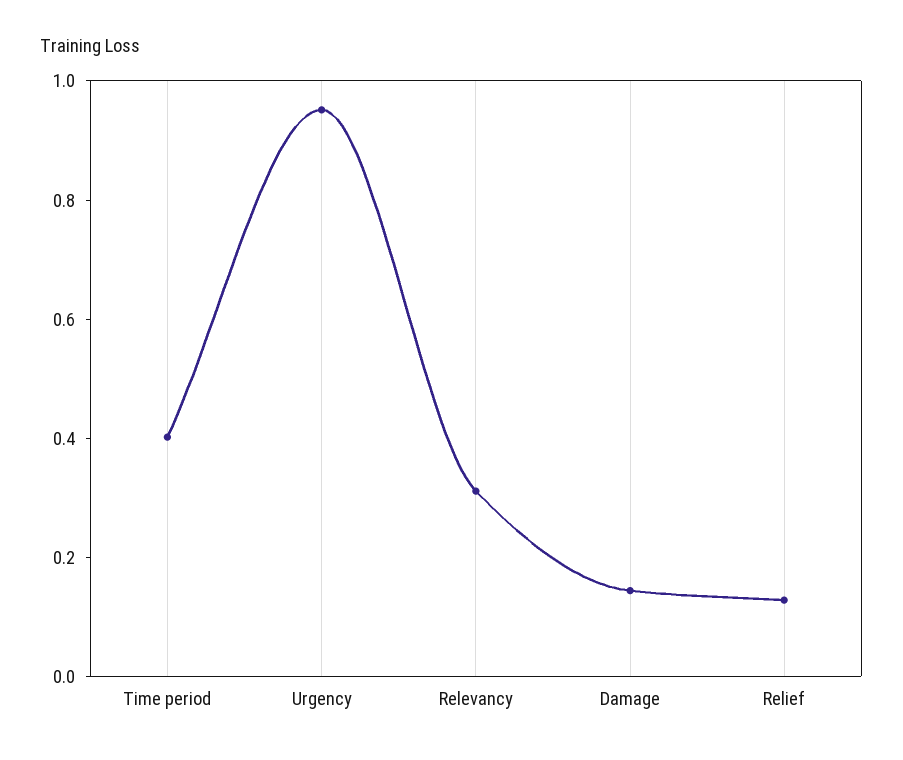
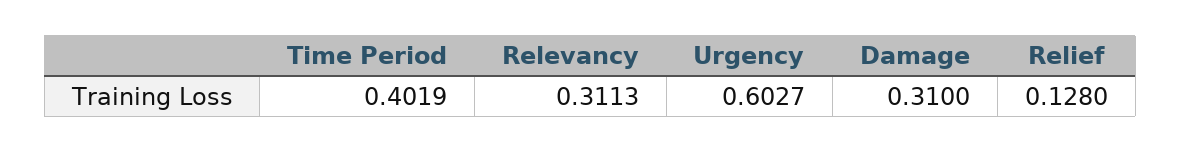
Urgency: 0.95 -> 0.6027
Damage: 0.15 -> 0.31

